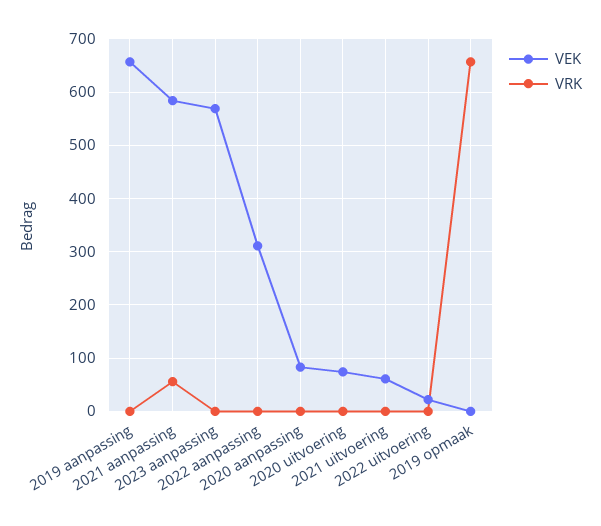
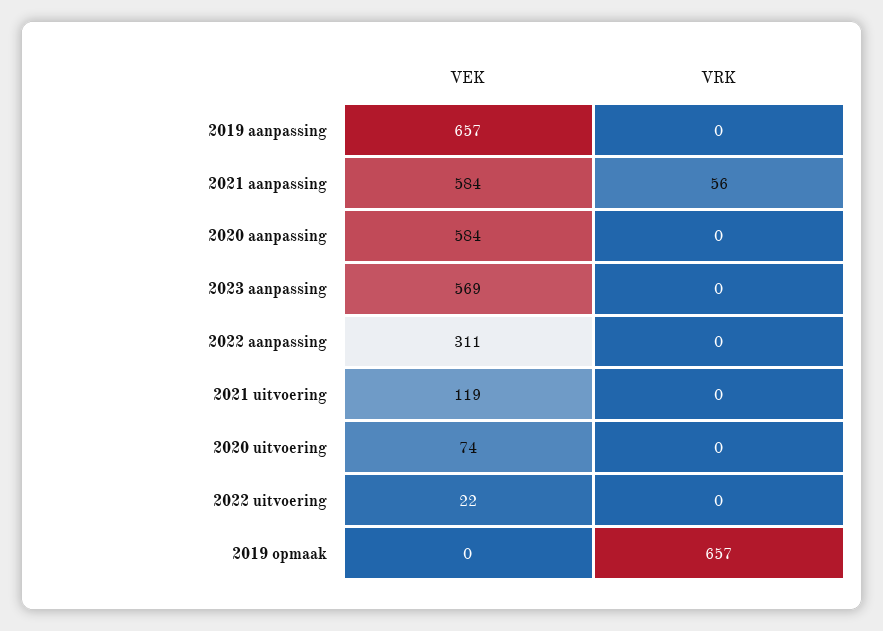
VEK, 2020 aanpassing: 80 -> 584
VEK, 2021 uitvoering: 60 -> 119

